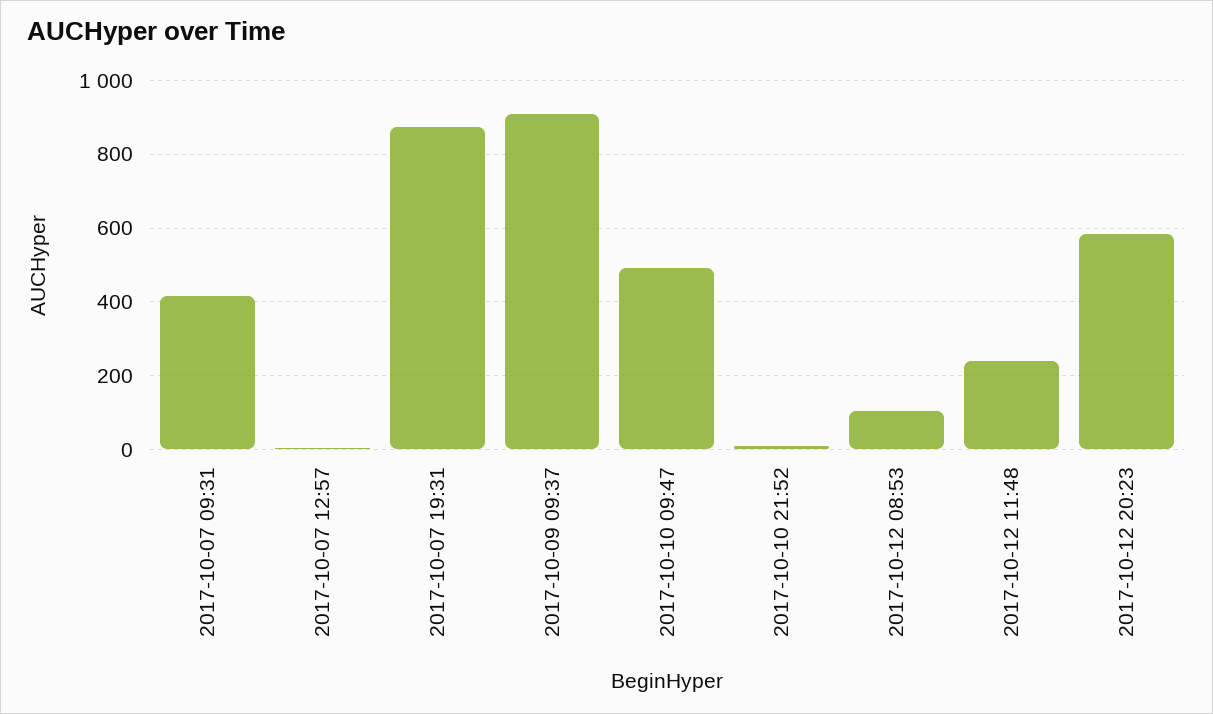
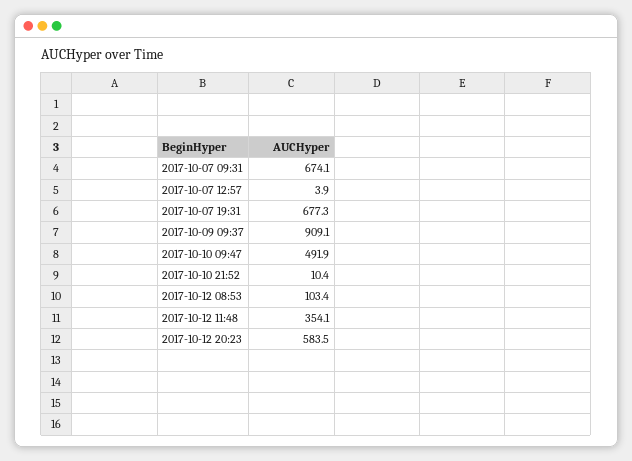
2017-10-07 09:31: 420 -> 674.1
2017-10-07 19:31: 880 -> 677.3
2017-10-12 11:48: 240 -> 354.1

